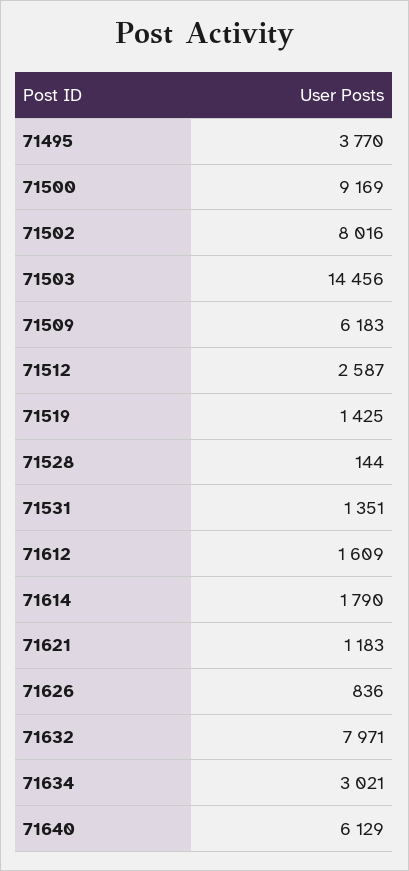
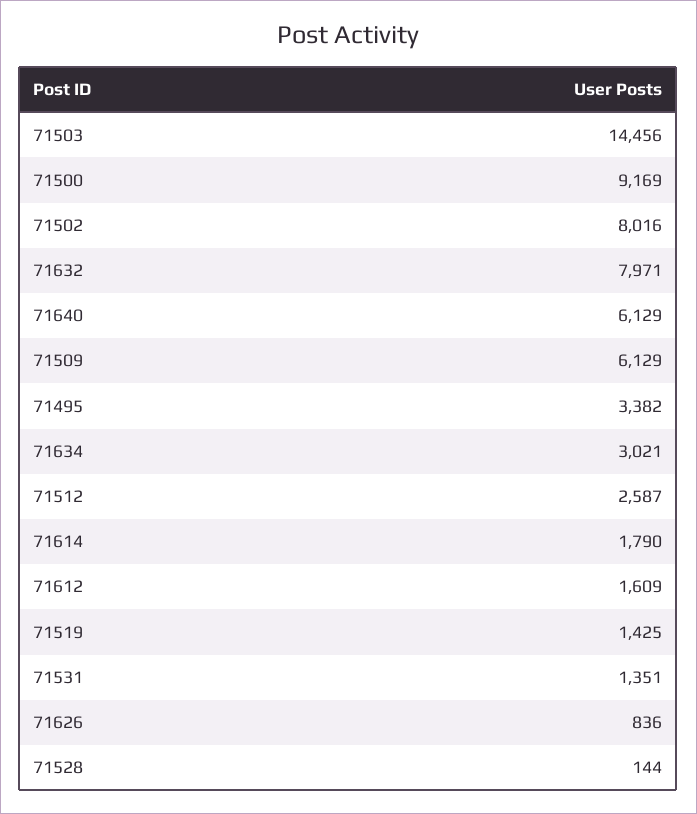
71495: 3770 -> 3382
71509: 6183 -> 6129
71621: 1183 -> none

